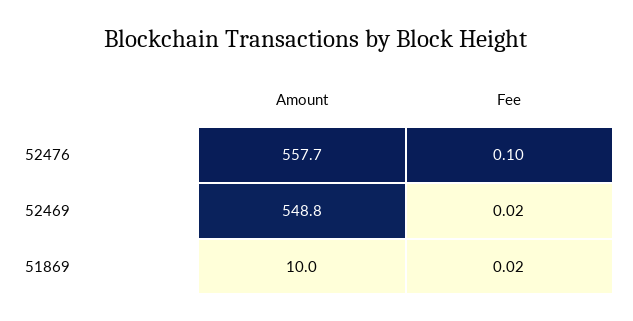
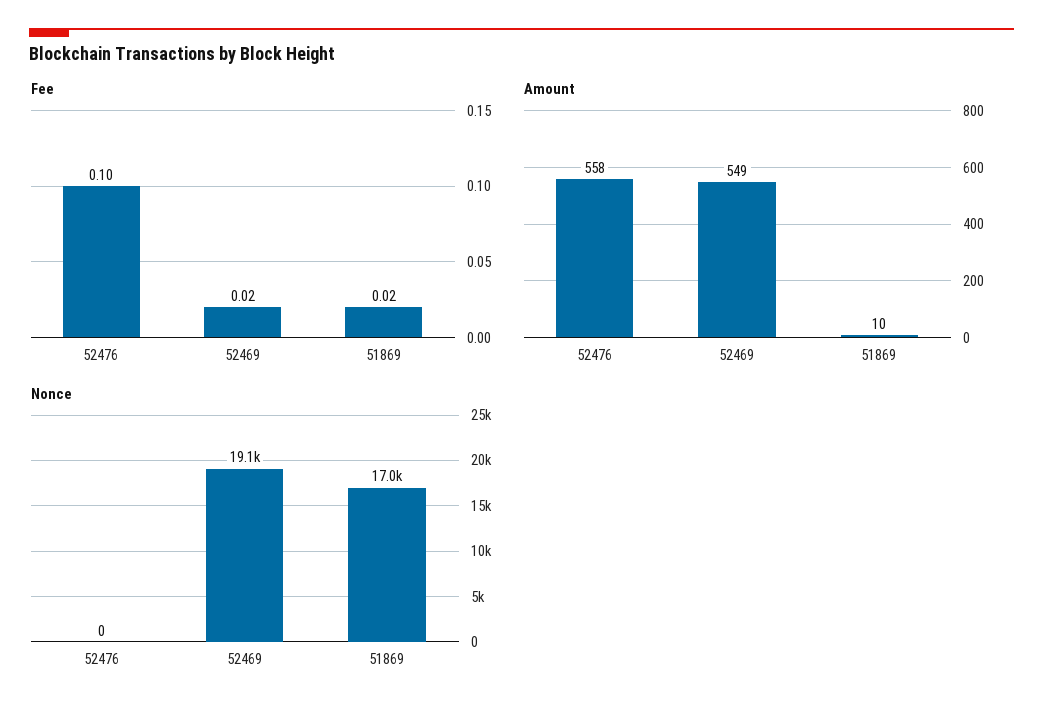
Nonce, 52476: none -> 0
Nonce, 52469: none -> 19100
Nonce, 51869: none -> 17000

